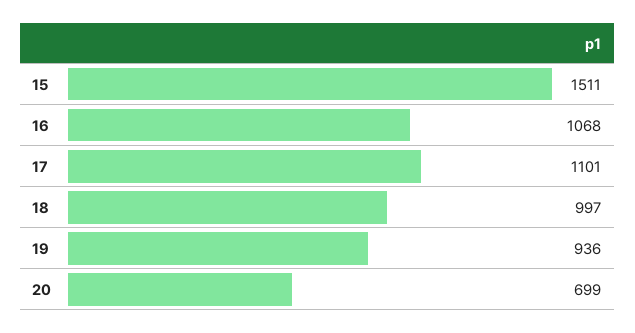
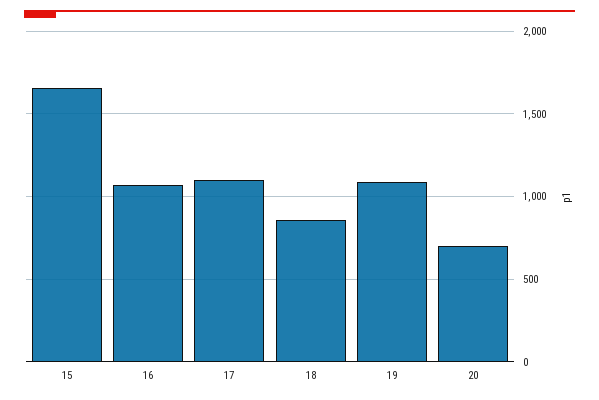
15: 1511 -> 1650
18: 997 -> 850
19: 936 -> 1100

